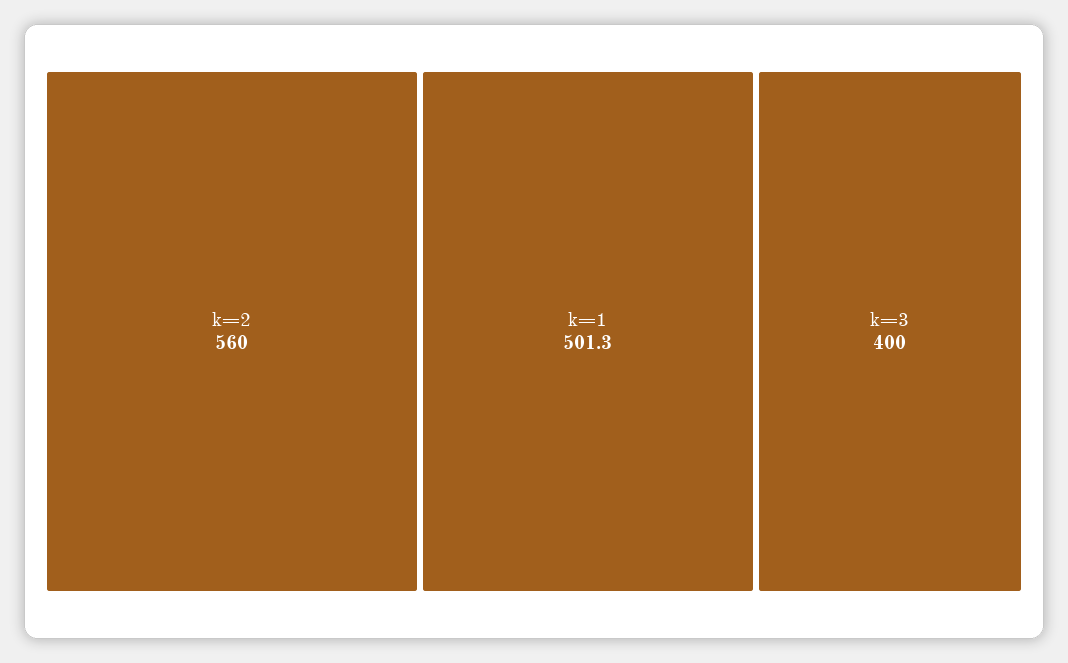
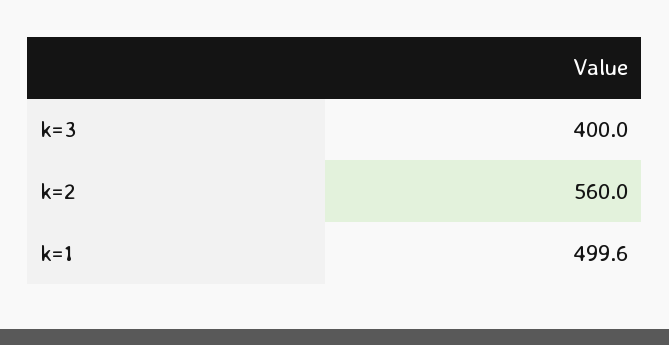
k=1: 501.3 -> 499.6

